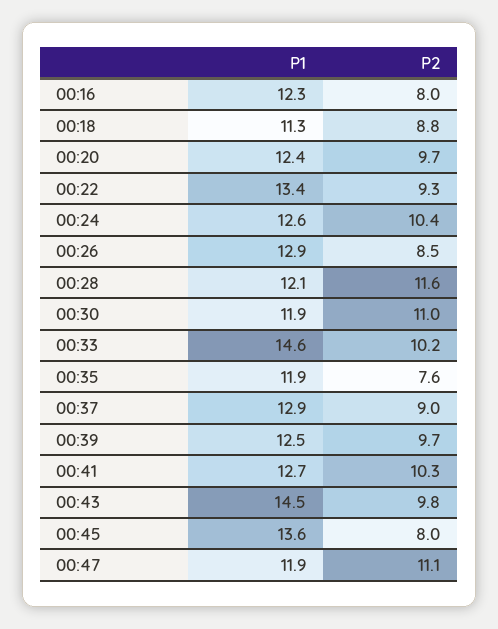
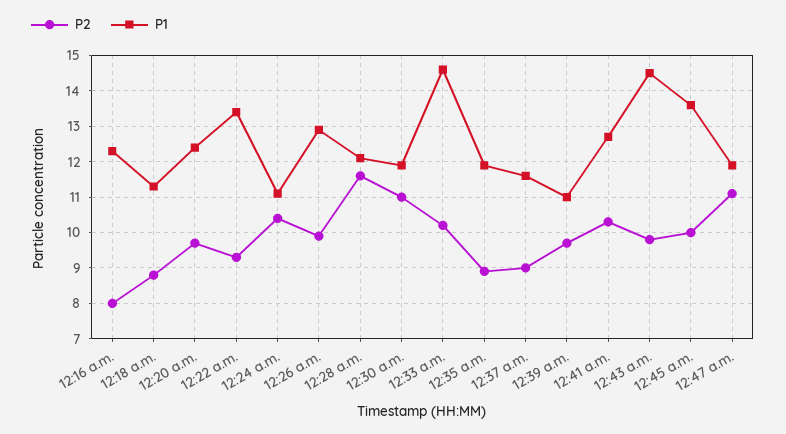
P1, 00:24: 12.6 -> 11
P2, 00:26: 8.5 -> 10
P2, 00:35: 7.6 -> 9
P1, 00:37: 12.9 -> 11.5
P1, 00:39: 12.5 -> 11
P2, 00:45: 8 -> 10

